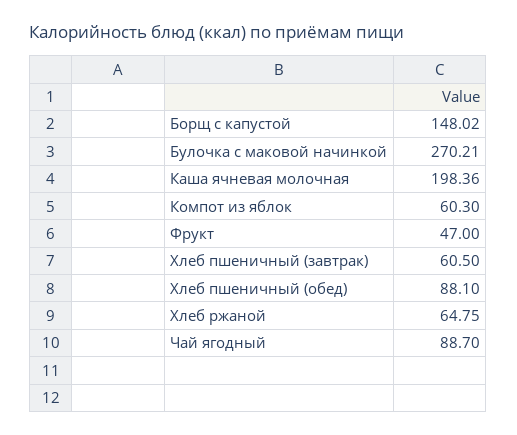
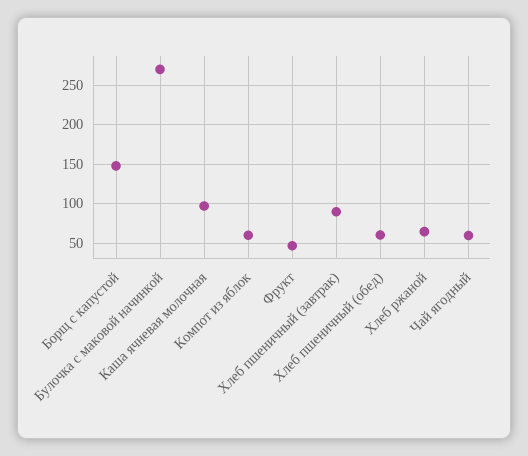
Каша ячневая молочная: 198.36 -> 100
Хлеб пшеничный (завтрак): 60.5 -> 90
Хлеб пшеничный (обед): 88.1 -> 60
Чай ягодный: 88.7 -> 60

